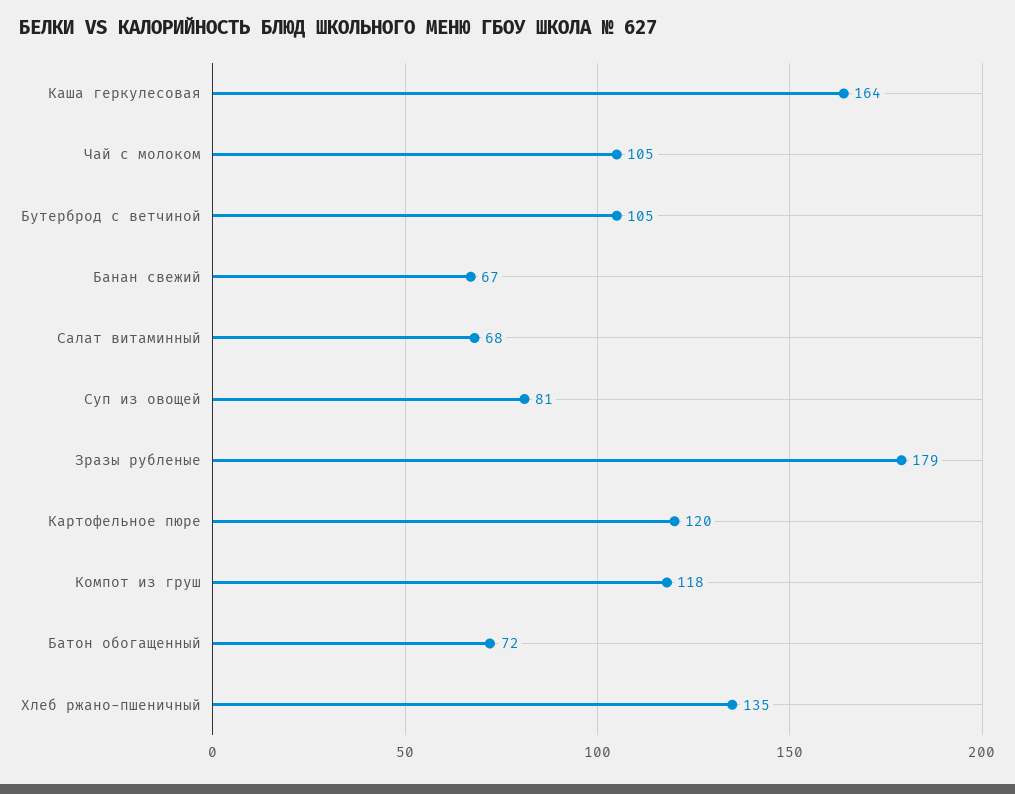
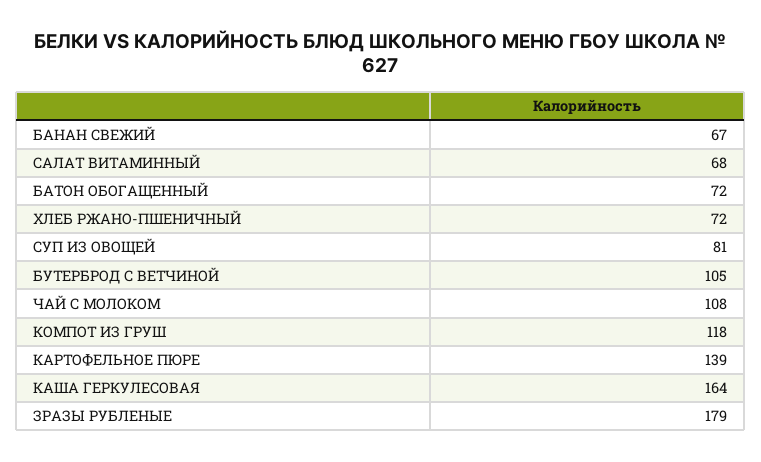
Чай с молоком: 105 -> 108
Картофельное пюре: 120 -> 139
Хлеб ржано-пшеничный: 135 -> 72

